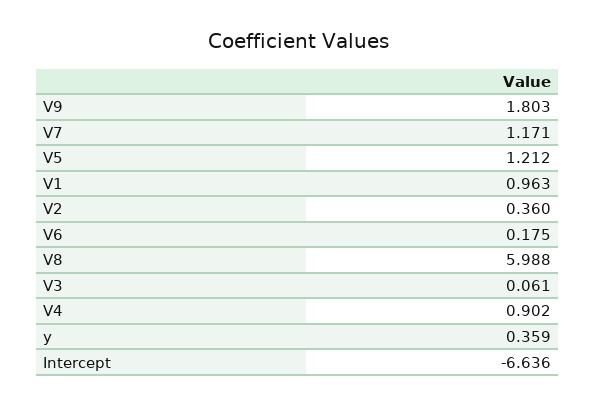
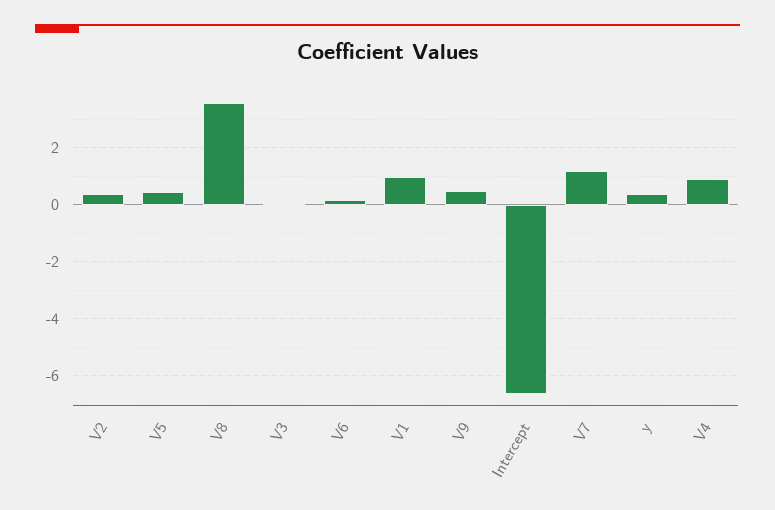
V9: 1.803 -> 0.5
V5: 1.212 -> 0.5
V8: 5.988 -> 3.5

